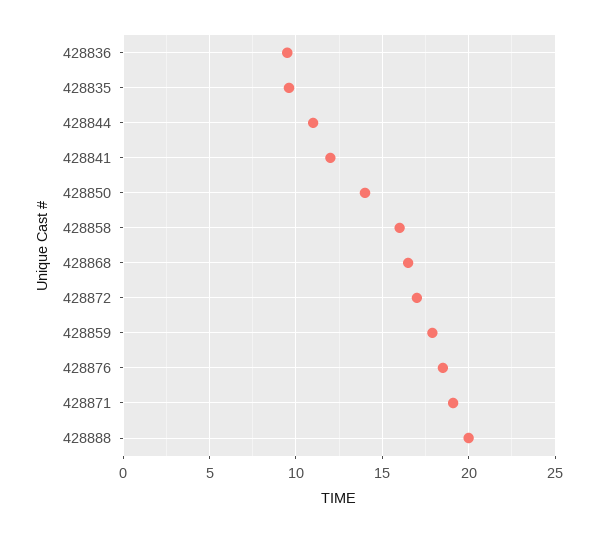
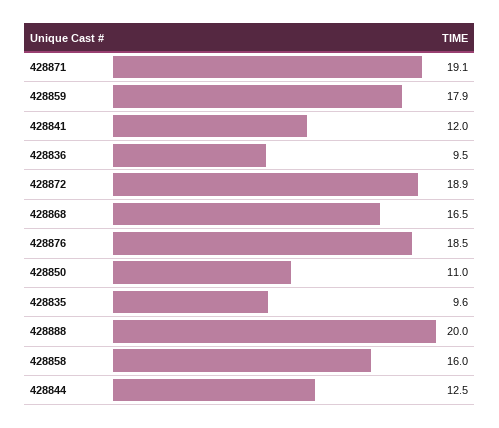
428844: 11 -> 12.5
428850: 14 -> 11
428872: 17 -> 18.9

